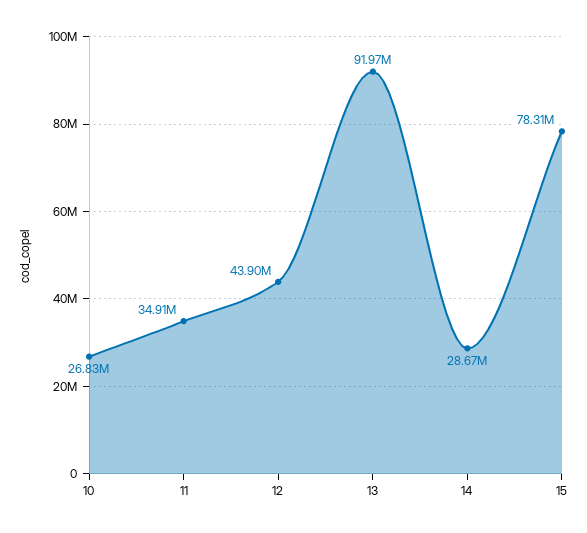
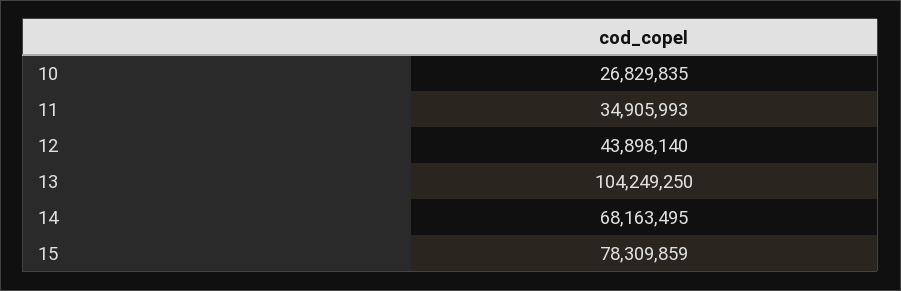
13: 91970000 -> 104249250
14: 28670000 -> 68163495

